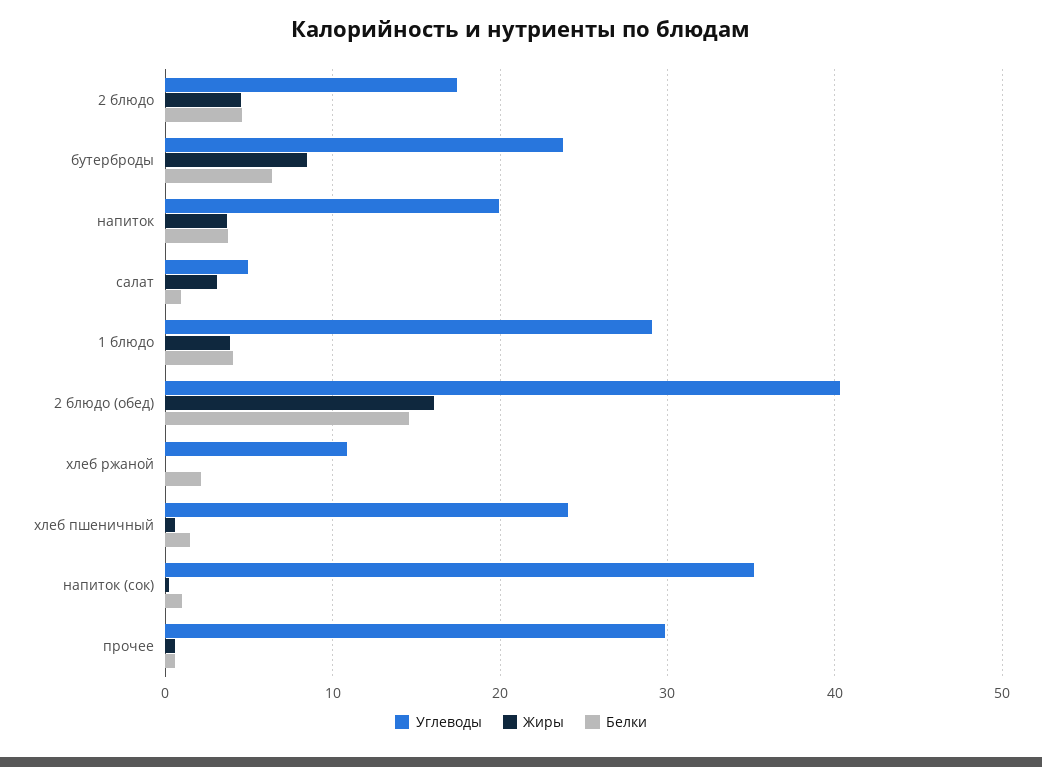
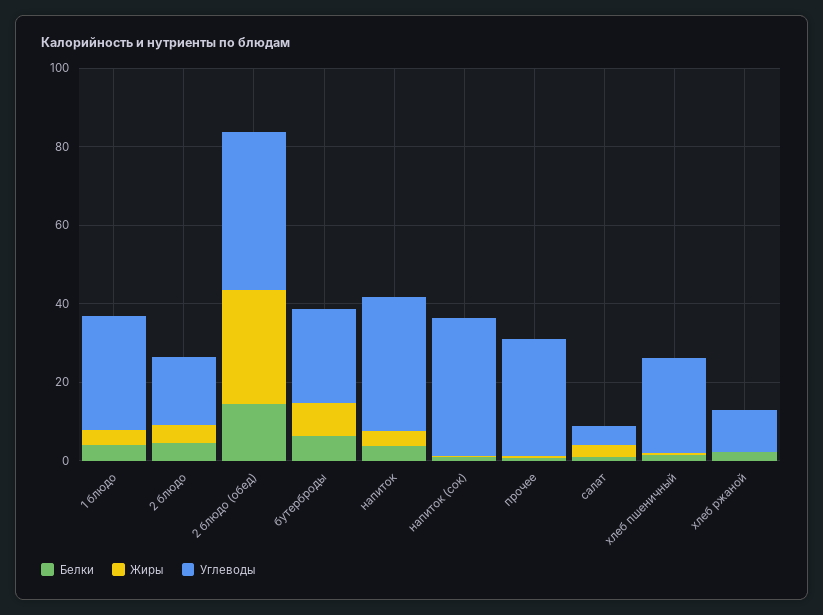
Углеводы, напиток: 20 -> 35
Жиры, 2 блюдо (обед): 16 -> 30

